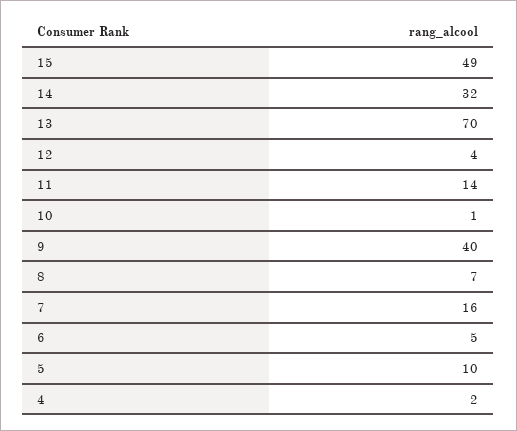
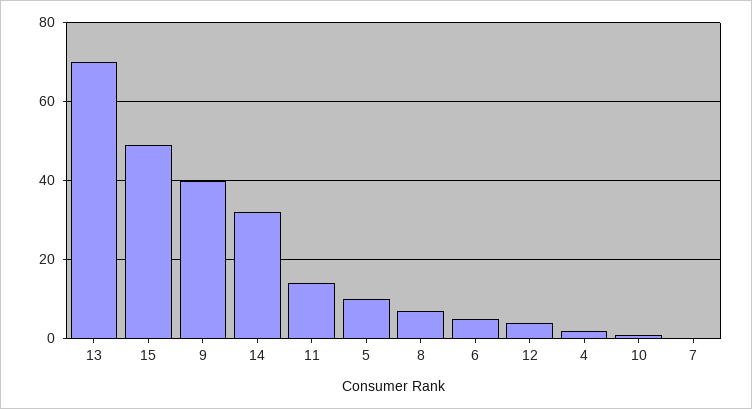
7: 16 -> 0

